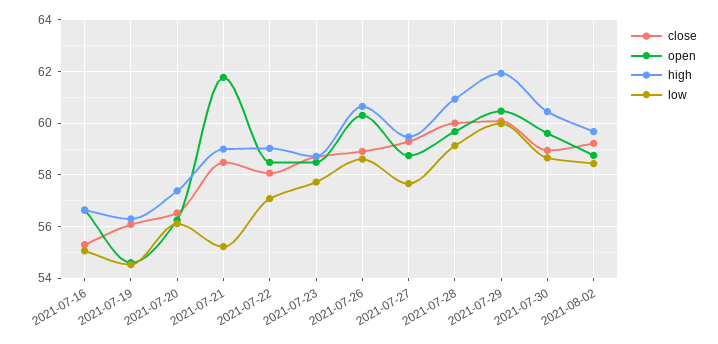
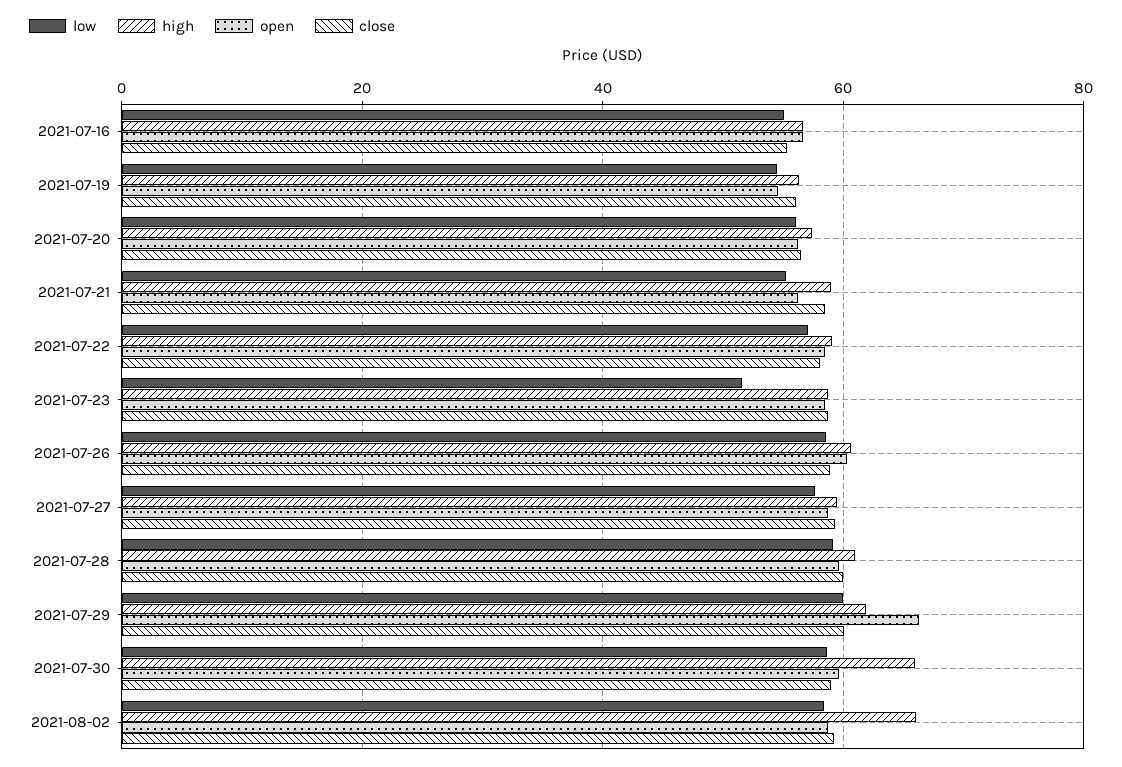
open, 2021-07-21: 61.75 -> 56
low, 2021-07-23: 57.75 -> 52
open, 2021-07-29: 60.5 -> 66
high, 2021-07-30: 60.5 -> 66
high, 2021-08-02: 59.75 -> 66

